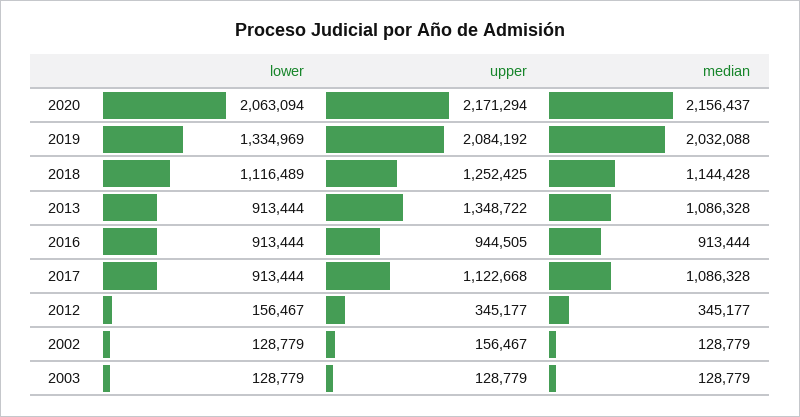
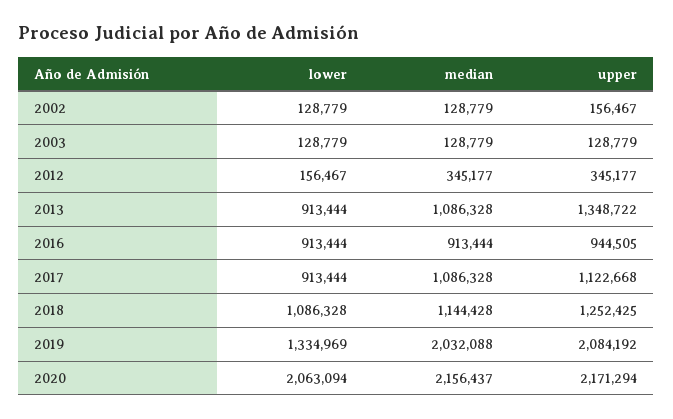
lower, 2018: 1116489 -> 1086328

